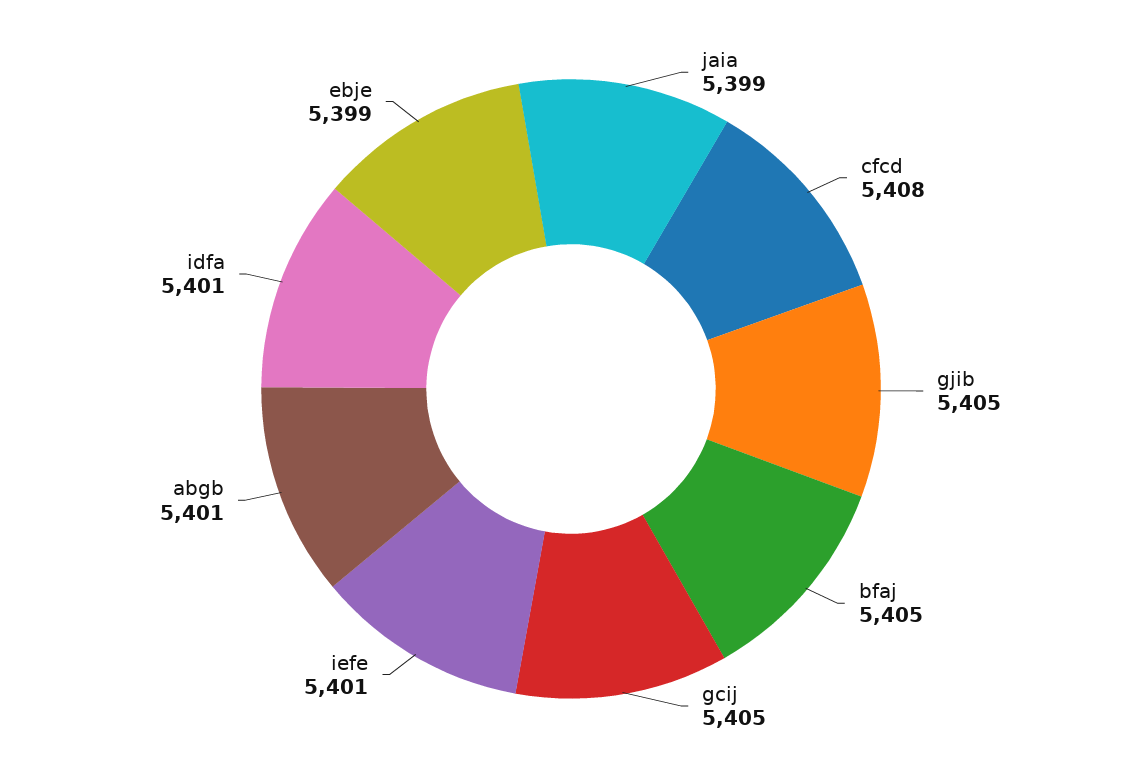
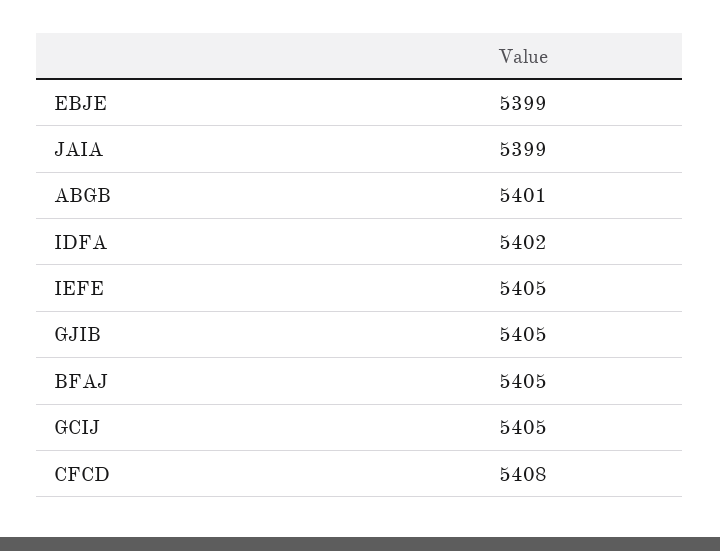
iefe: 5401 -> 5405
idfa: 5401 -> 5402

